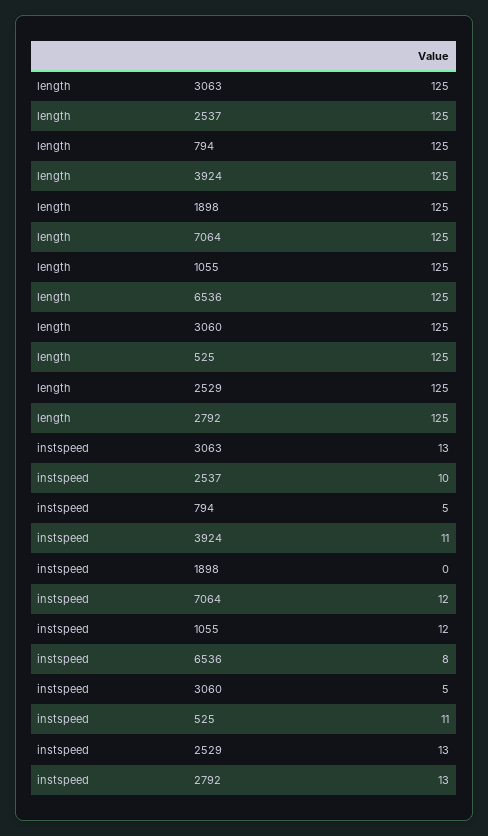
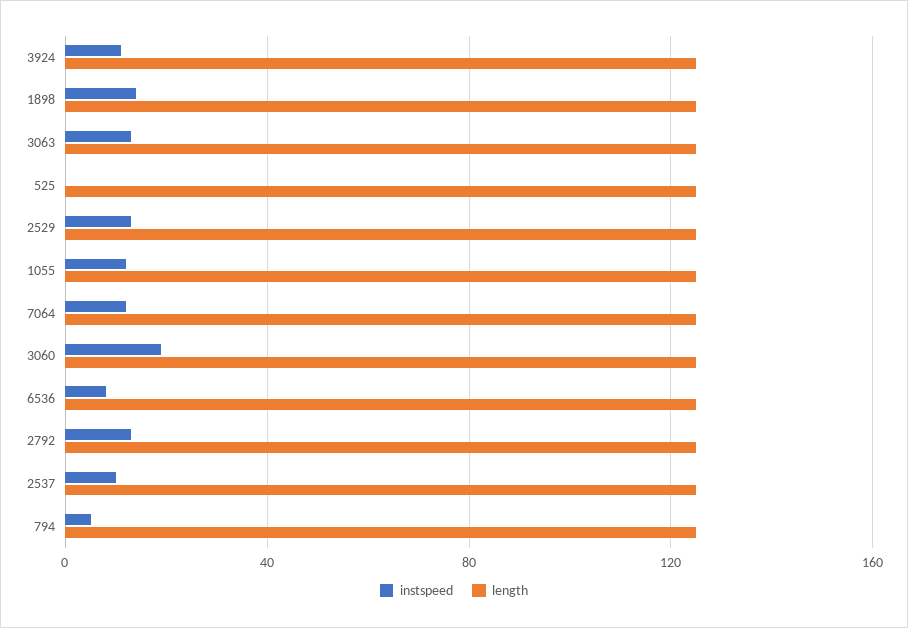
instspeed, 1898: 0 -> 15
instspeed, 3060: 5 -> 20
instspeed, 525: 11 -> 0

